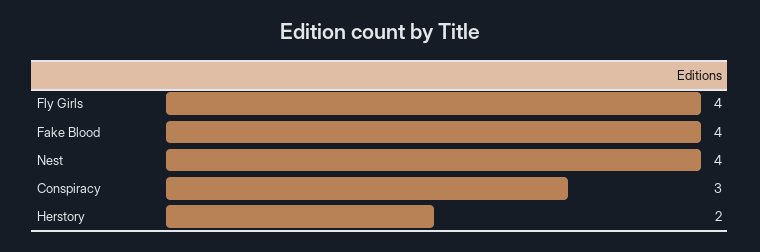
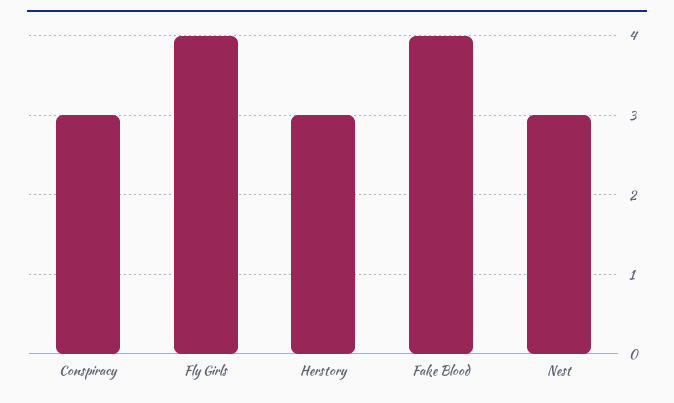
Nest: 4 -> 3
Herstory: 2 -> 3

